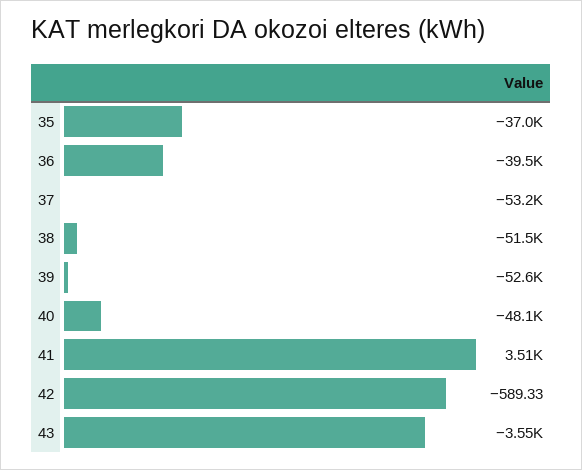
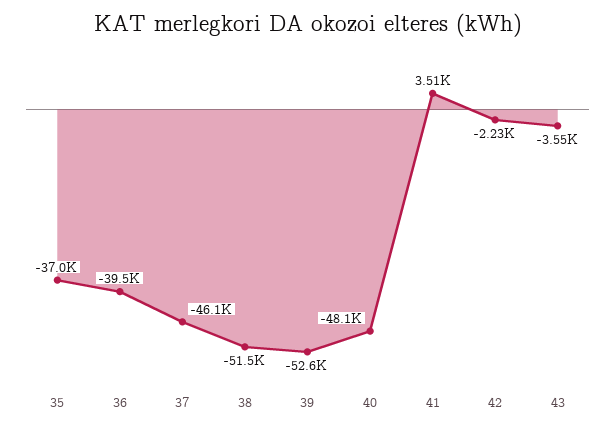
37: -53200 -> -46100
42: -589.33 -> -2230

